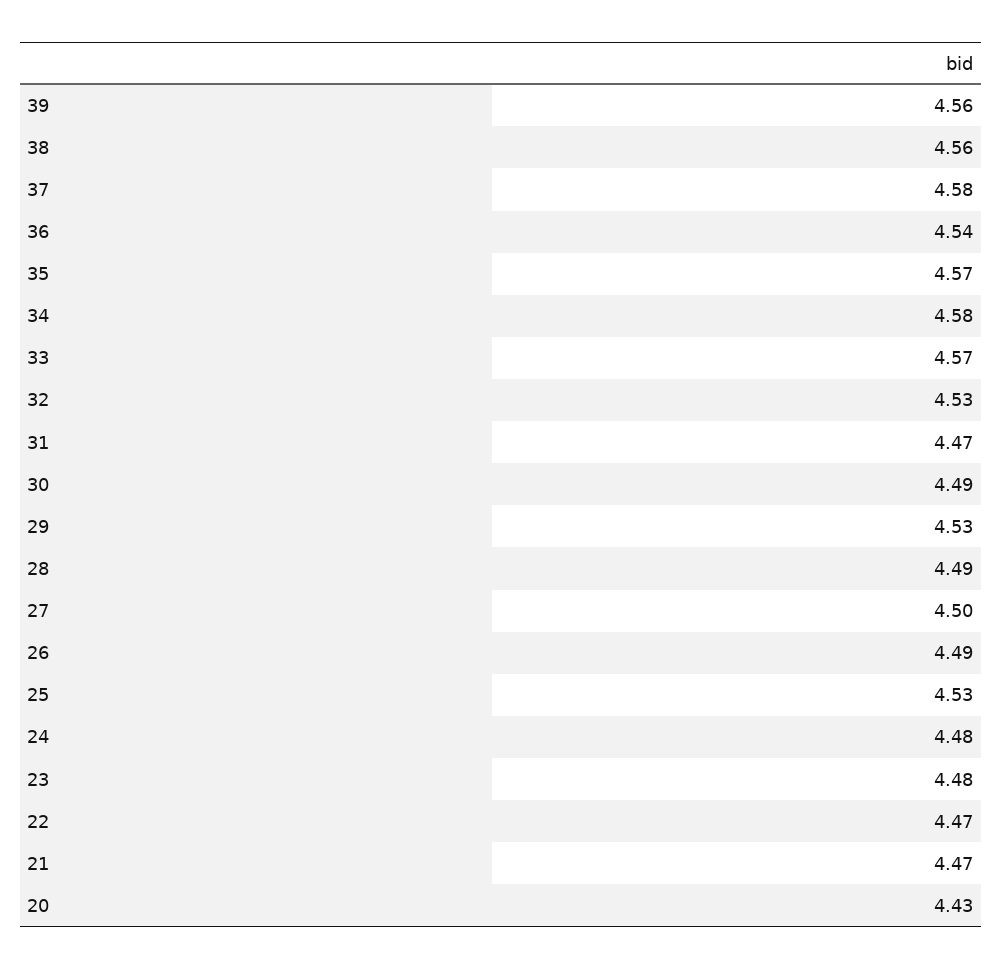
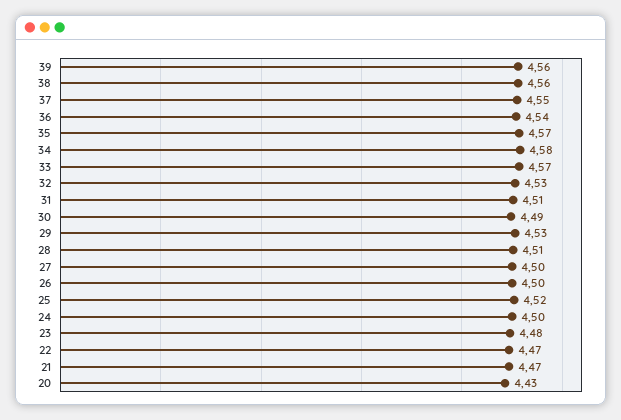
37: 4.58 -> 4.55
31: 4.47 -> 4.51
28: 4.49 -> 4.51
26: 4.49 -> 4.5
25: 4.53 -> 4.52
24: 4.48 -> 4.5

